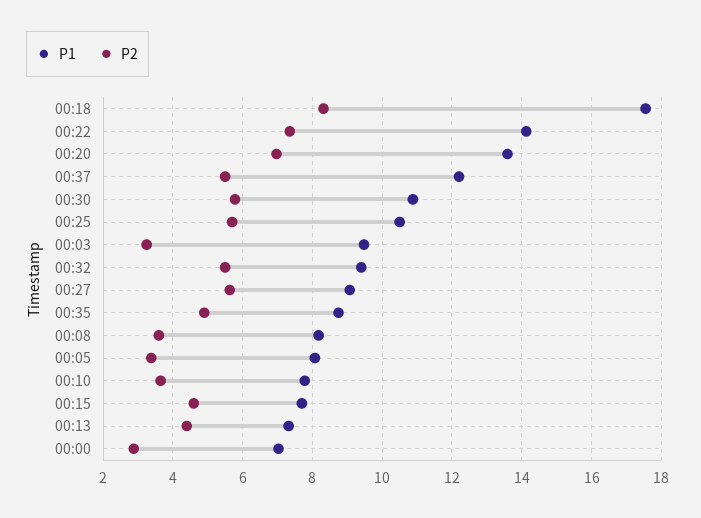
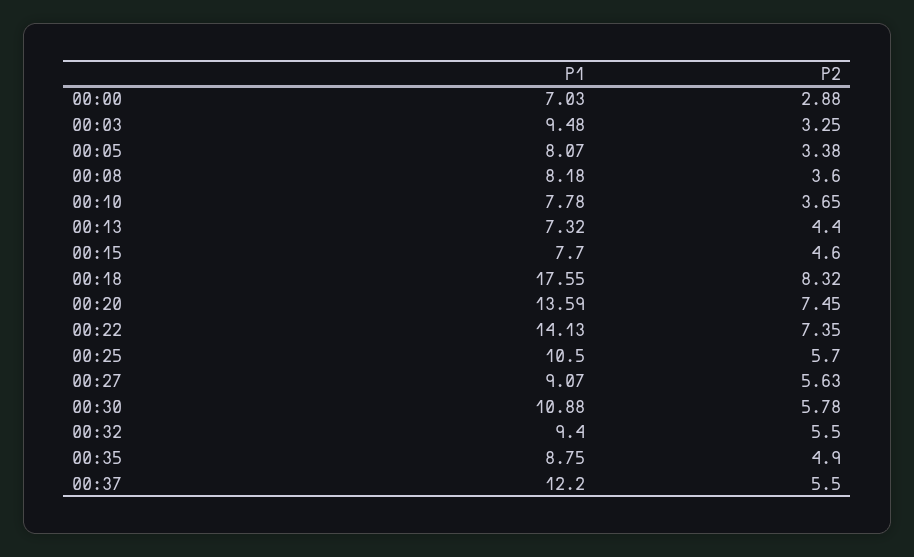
P2, 00:20: 7 -> 7.45

